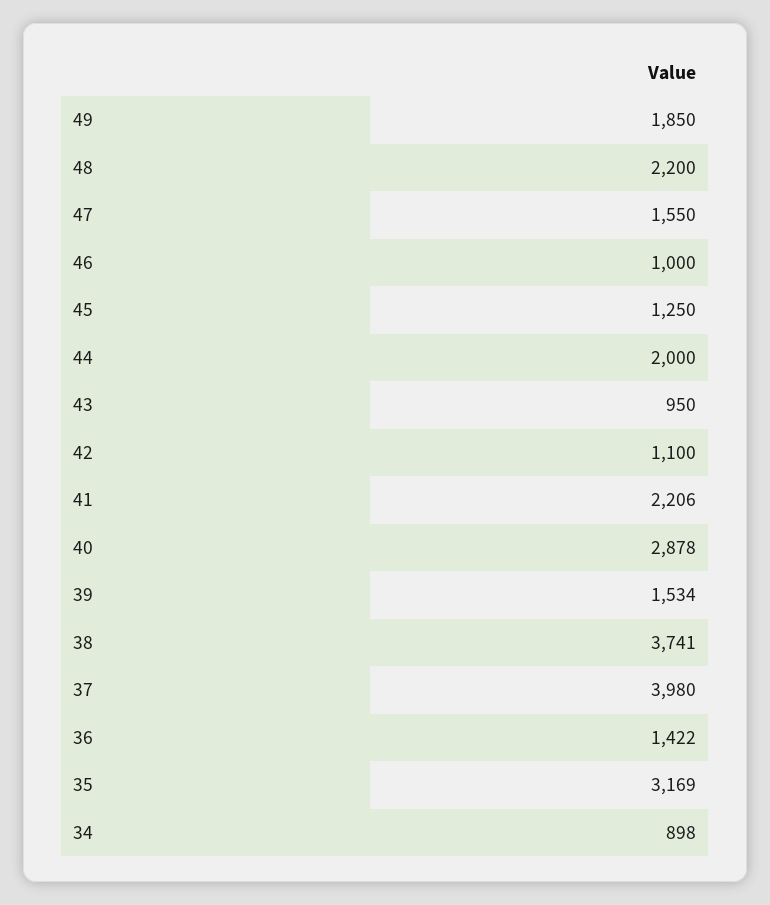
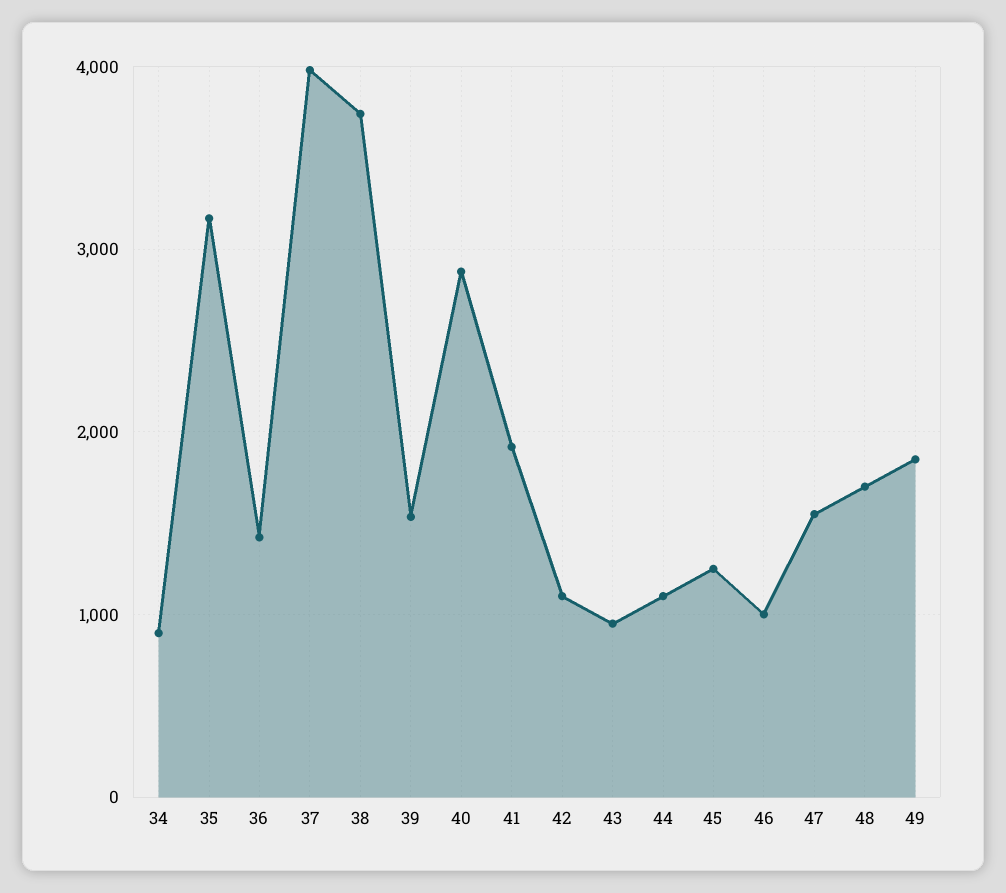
48: 2200 -> 1700
44: 2000 -> 1100
41: 2206 -> 1900

